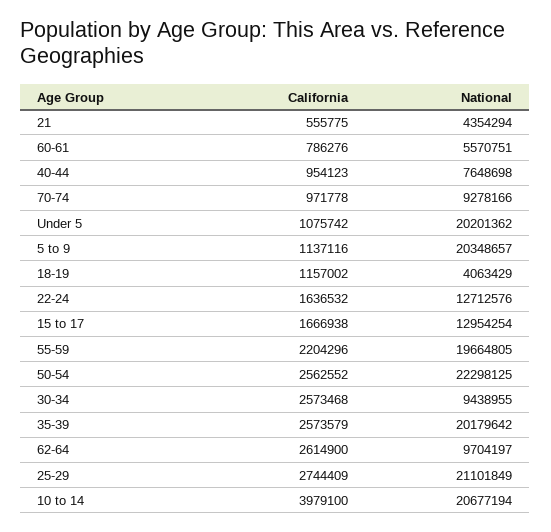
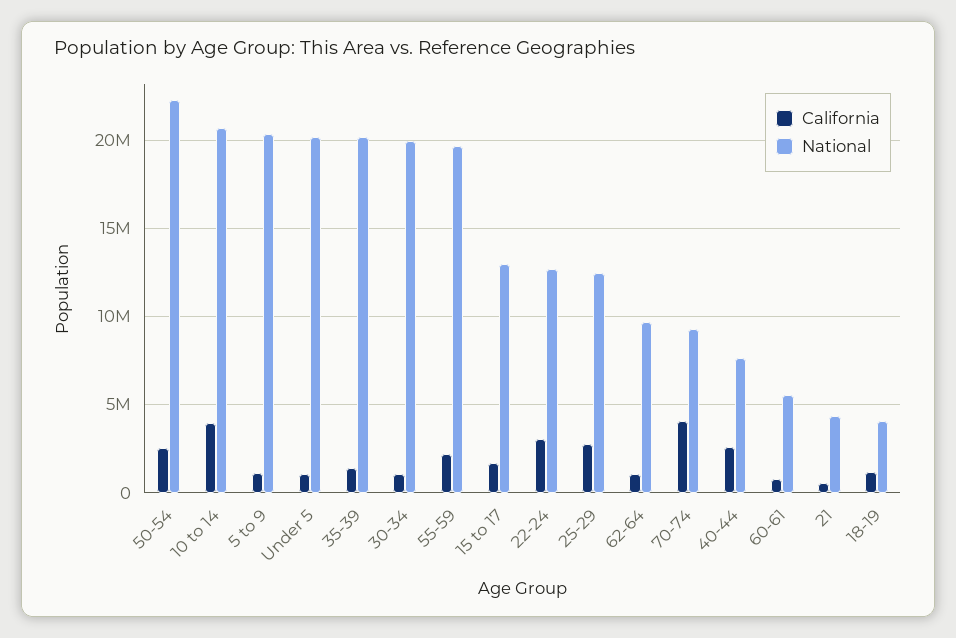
California, 40-44: 954123 -> 2500000
California, 70-74: 971778 -> 4000000
California, 22-24: 1636532 -> 3000000
California, 30-34: 2573468 -> 1000000
National, 30-34: 9438955 -> 20000000
California, 35-39: 2573579 -> 1500000
California, 62-64: 2614900 -> 1000000
National, 25-29: 21101849 -> 12500000

